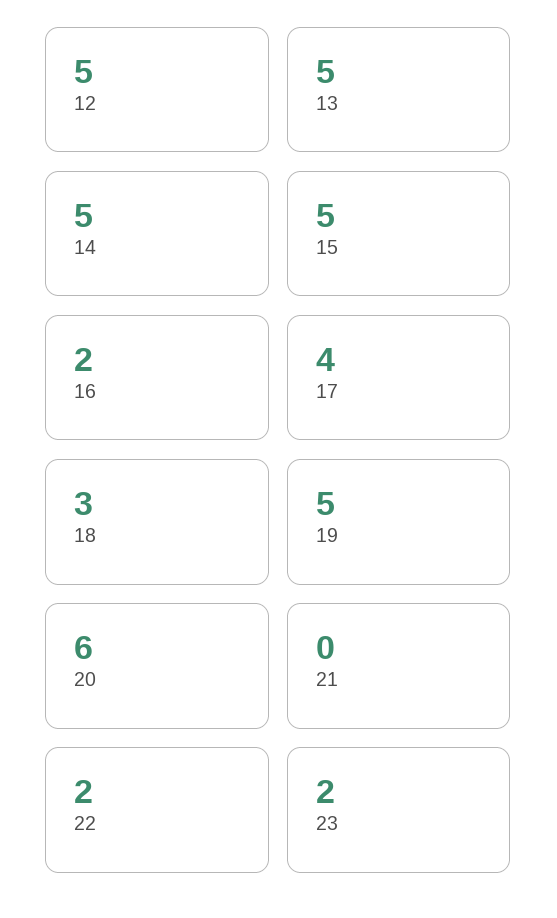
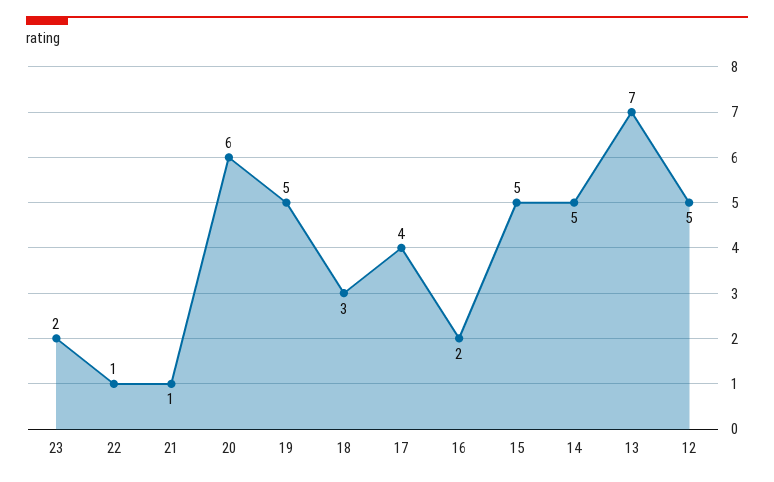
13: 5 -> 7
21: 0 -> 1
22: 2 -> 1

